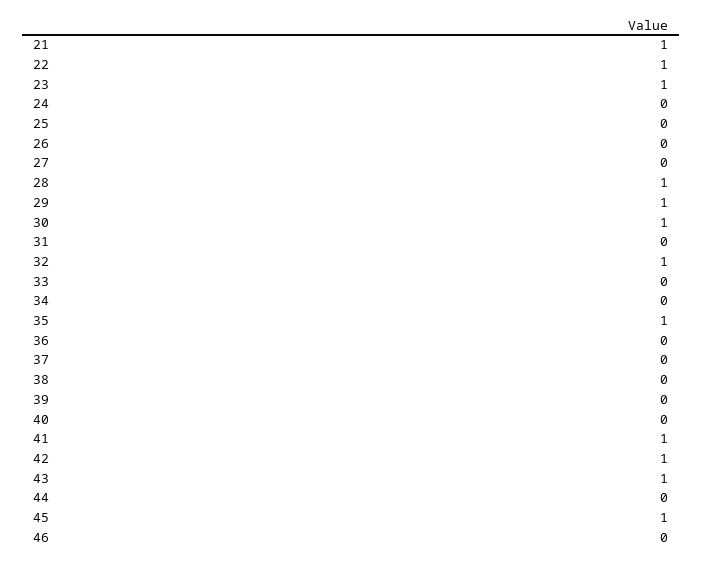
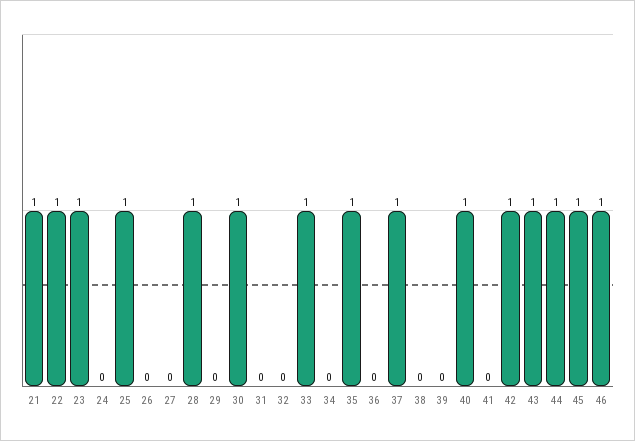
25: 0 -> 1
29: 1 -> 0
32: 1 -> 0
33: 0 -> 1
37: 0 -> 1
40: 0 -> 1
41: 1 -> 0
44: 0 -> 1
46: 0 -> 1

